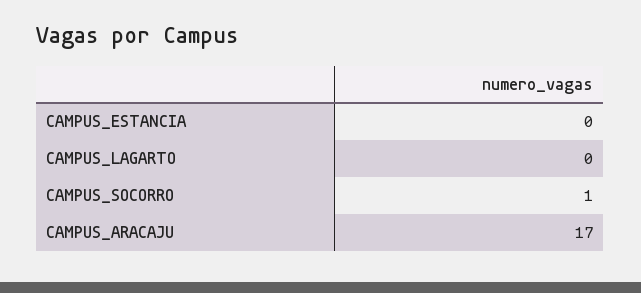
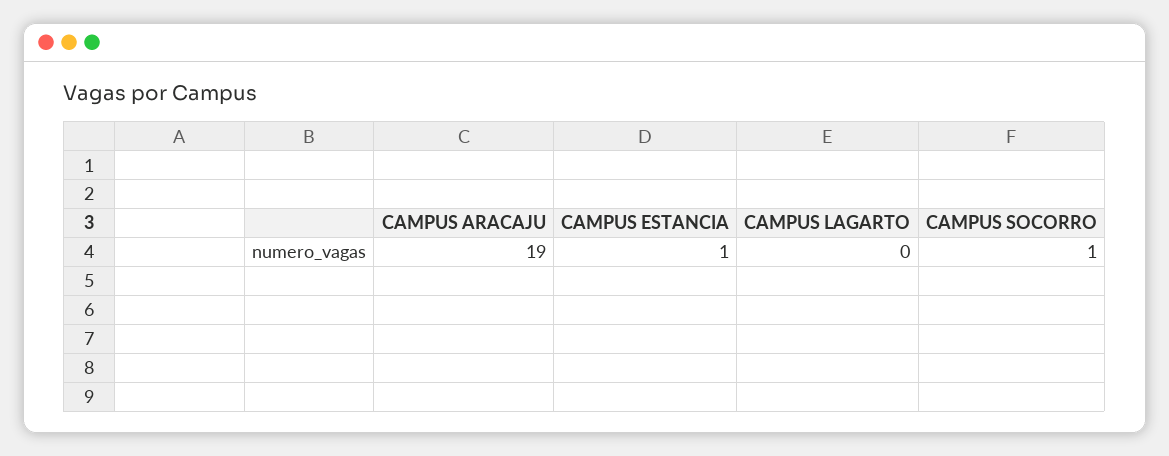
CAMPUS_ESTANCIA: 0 -> 1
CAMPUS_ARACAJU: 17 -> 19

